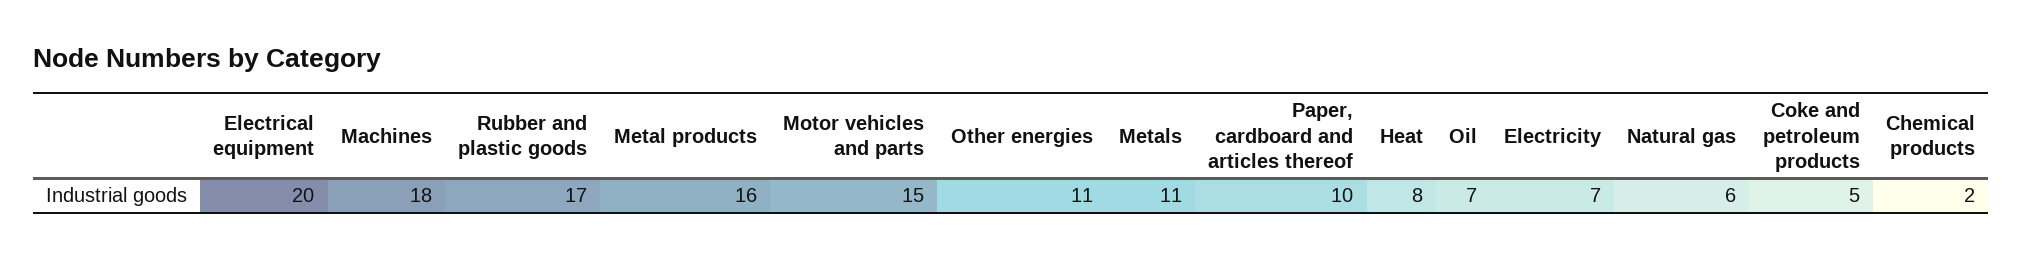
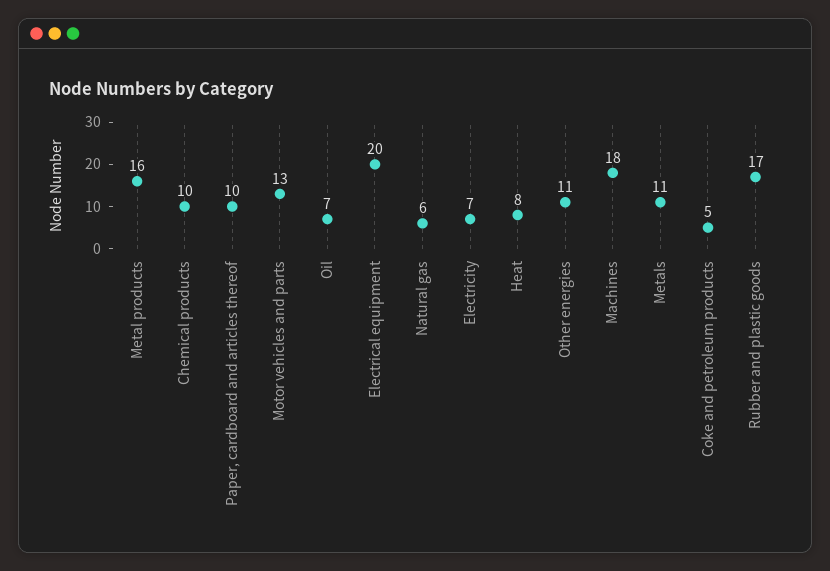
Motor vehicles and parts: 15 -> 13
Chemical products: 2 -> 10

